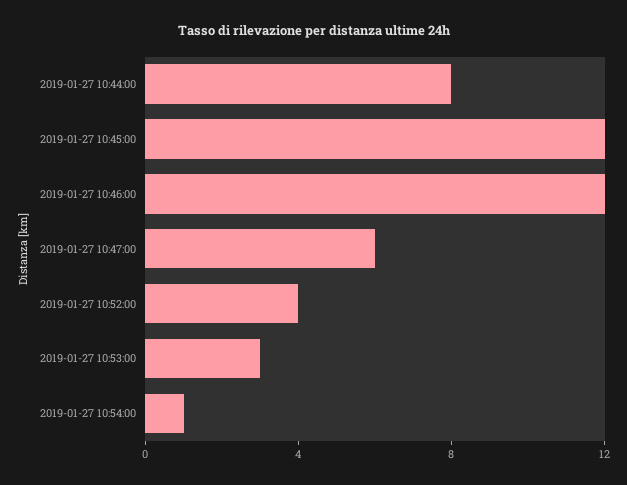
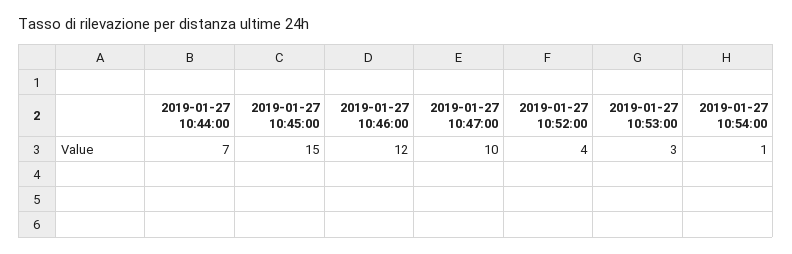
2019-01-27 10:44:00: 8 -> 7
2019-01-27 10:45:00: 12 -> 15
2019-01-27 10:47:00: 6 -> 10

